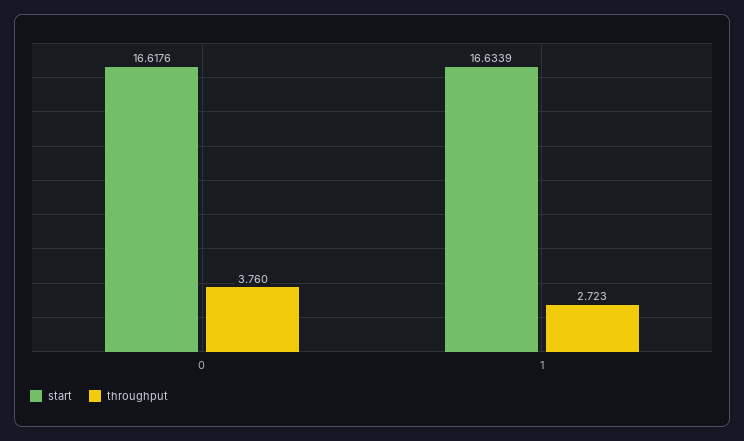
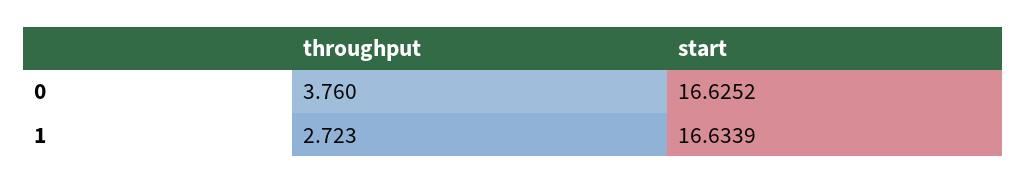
start, 0: 16.6176 -> 16.6252

